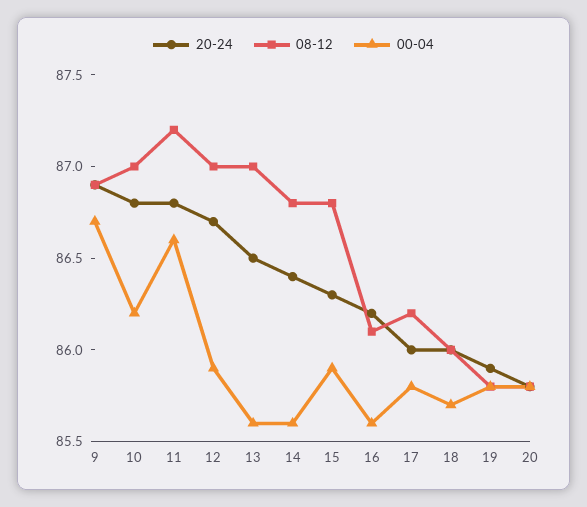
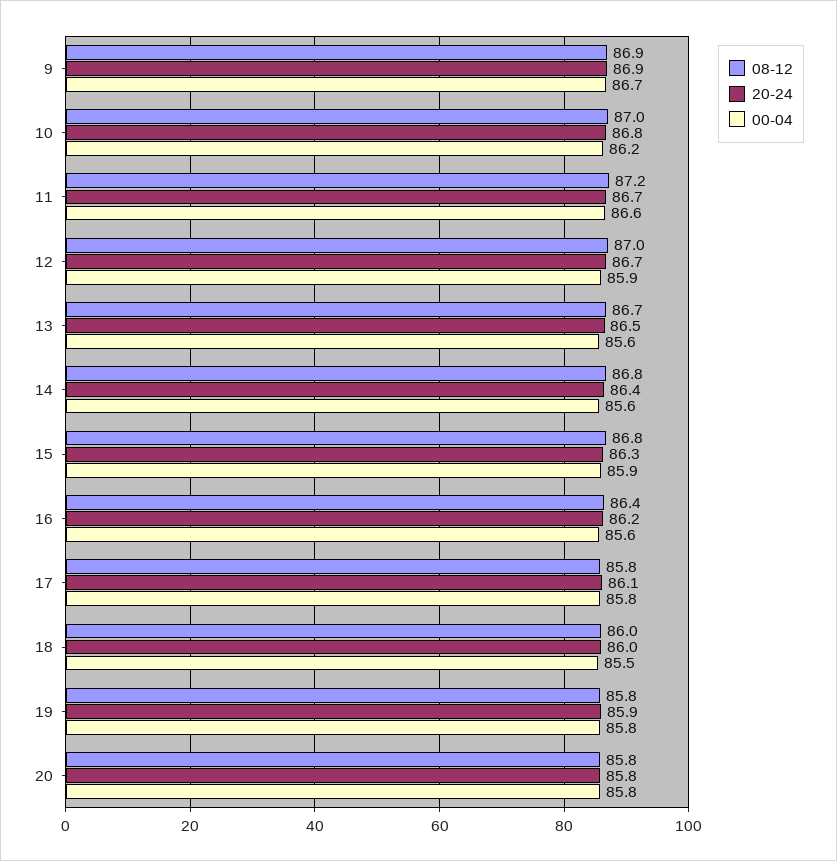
20-24, 11: 86.8 -> 86.7
08-12, 13: 87 -> 86.7
08-12, 16: 86.1 -> 86.4
20-24, 17: 86 -> 86.1
08-12, 17: 86.2 -> 85.8
00-04, 18: 85.7 -> 85.5

